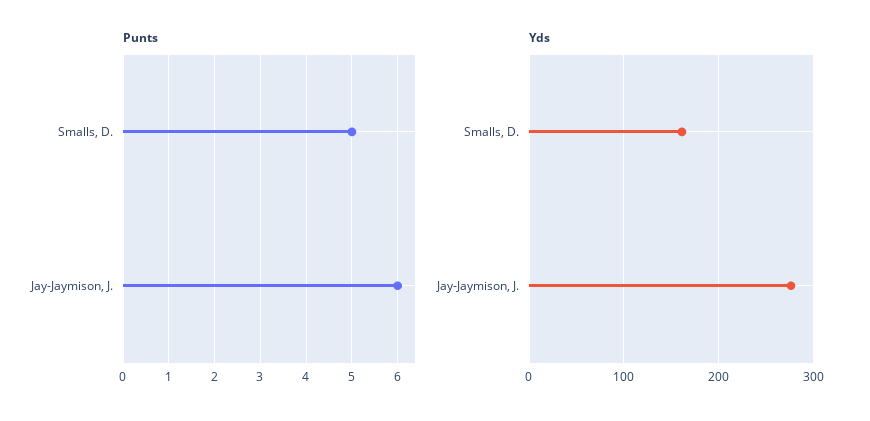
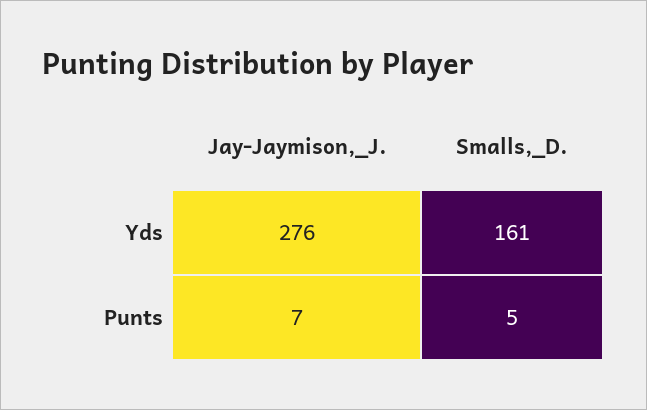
Punts, Jay-Jaymison, J.: 6 -> 7

